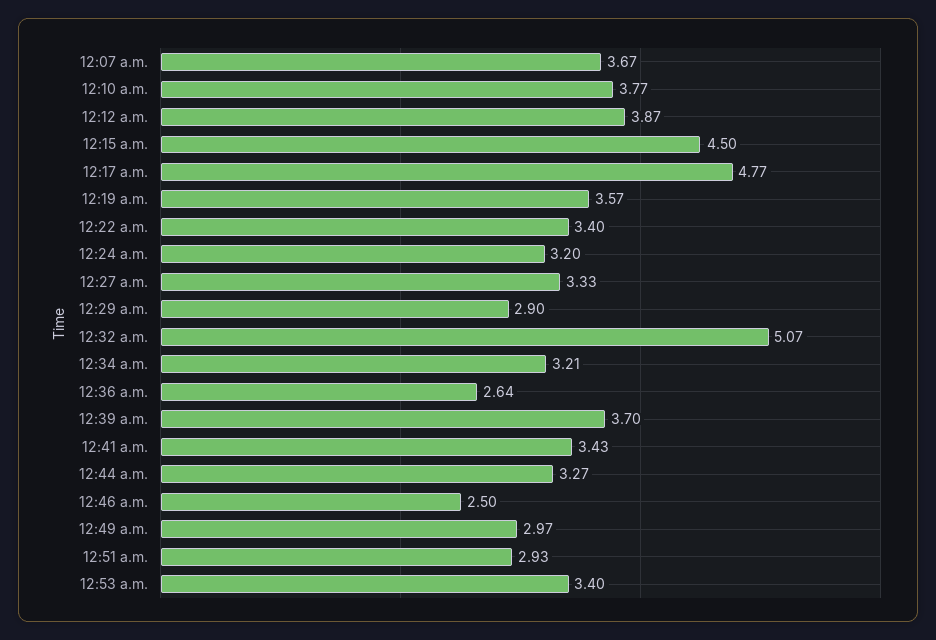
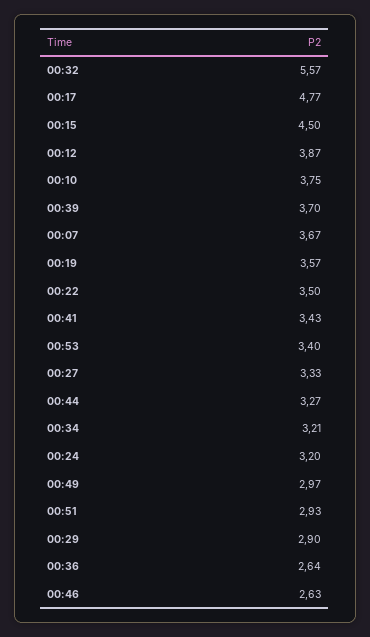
12:10 a.m.: 3.77 -> 3.75
12:22 a.m.: 3.4 -> 3.5
12:32 a.m.: 5.07 -> 5.57
12:46 a.m.: 2.5 -> 2.63

